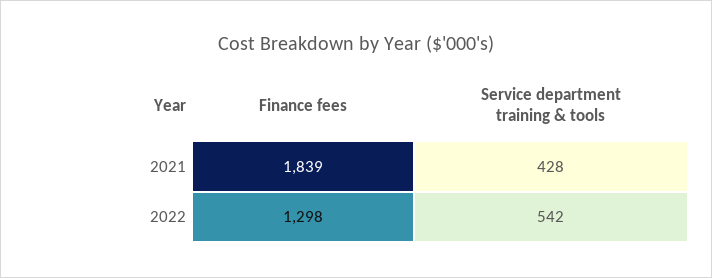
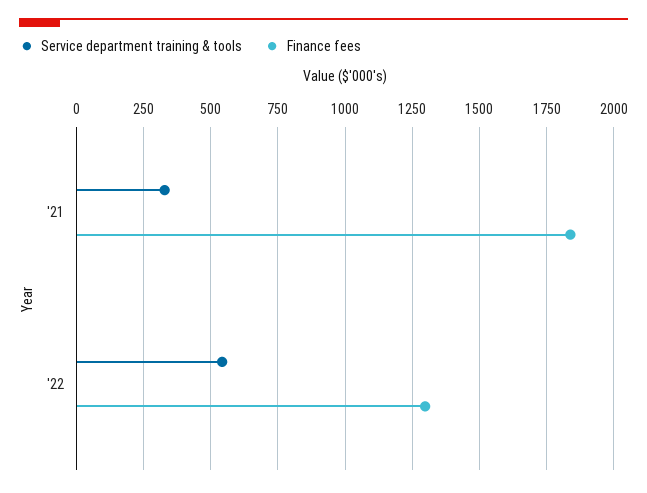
Service department training & tools, 2021: 428 -> 325

